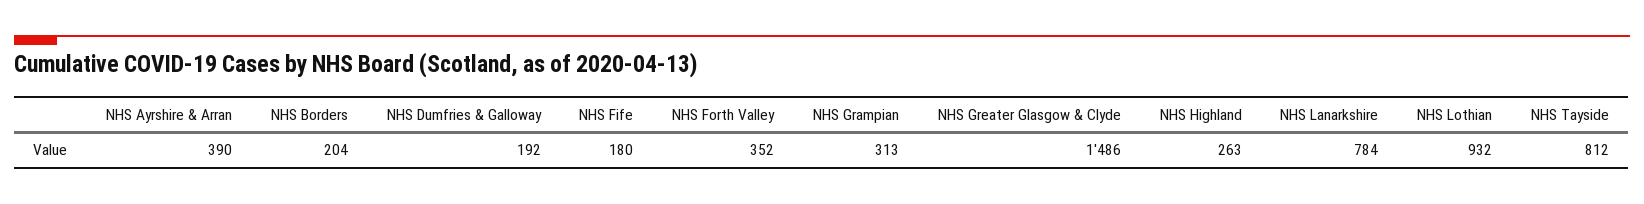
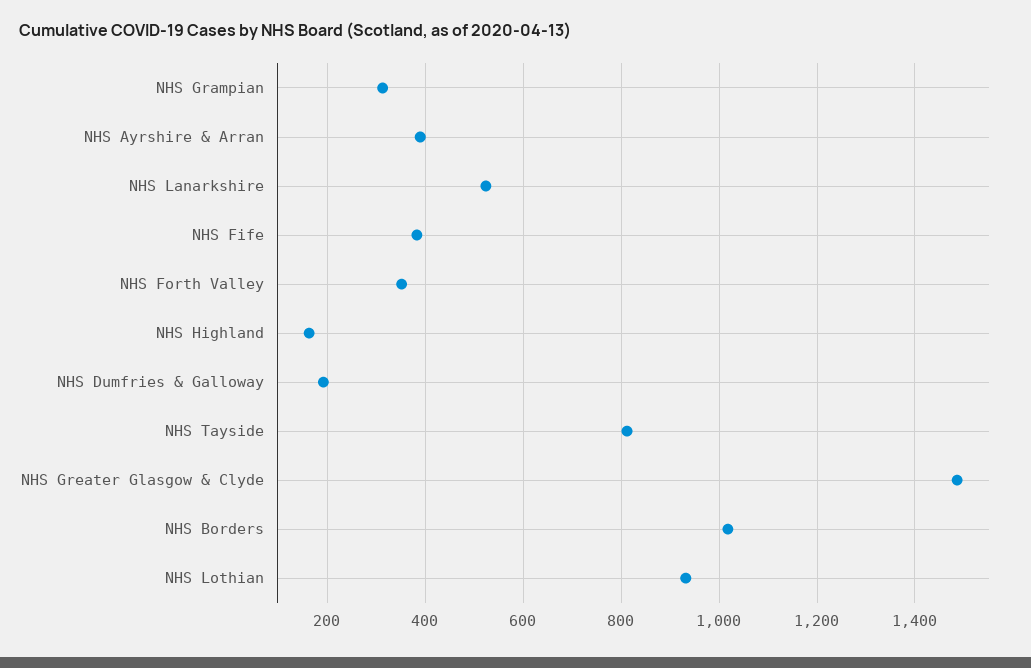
NHS Borders: 204 -> 1020
NHS Fife: 180 -> 380
NHS Highland: 263 -> 160
NHS Lanarkshire: 784 -> 520

